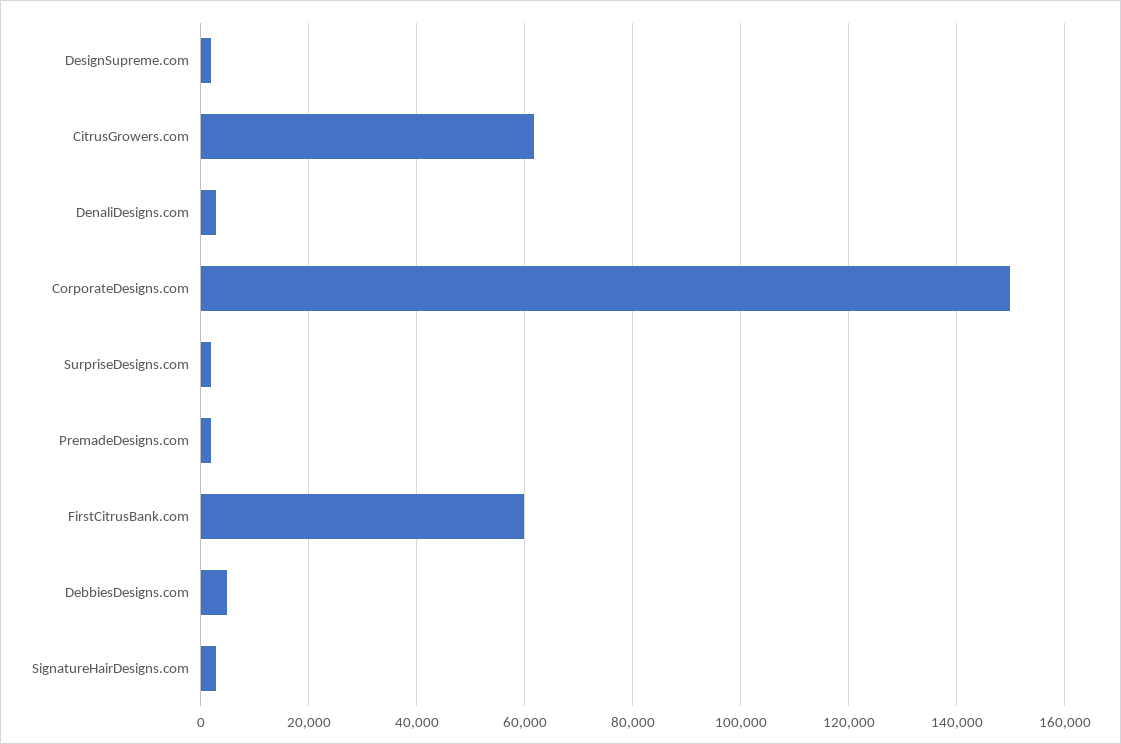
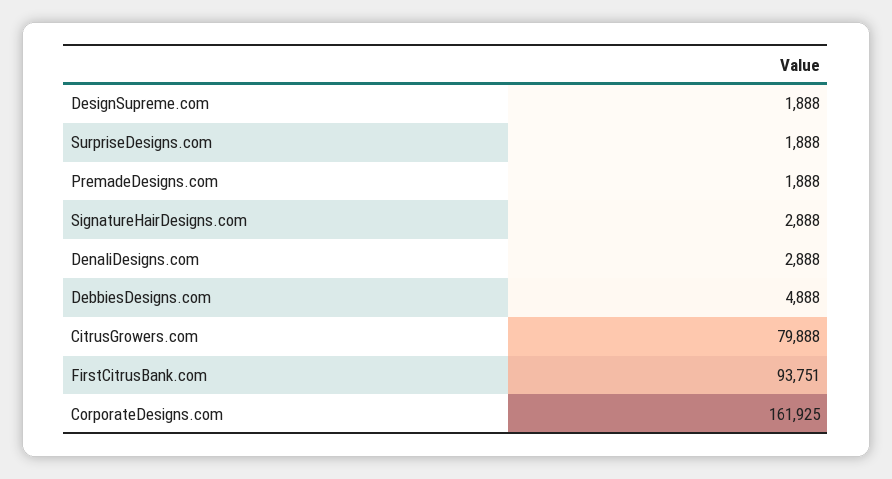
CitrusGrowers.com: 62000 -> 79888
CorporateDesigns.com: 150000 -> 161925
FirstCitrusBank.com: 60000 -> 93751

